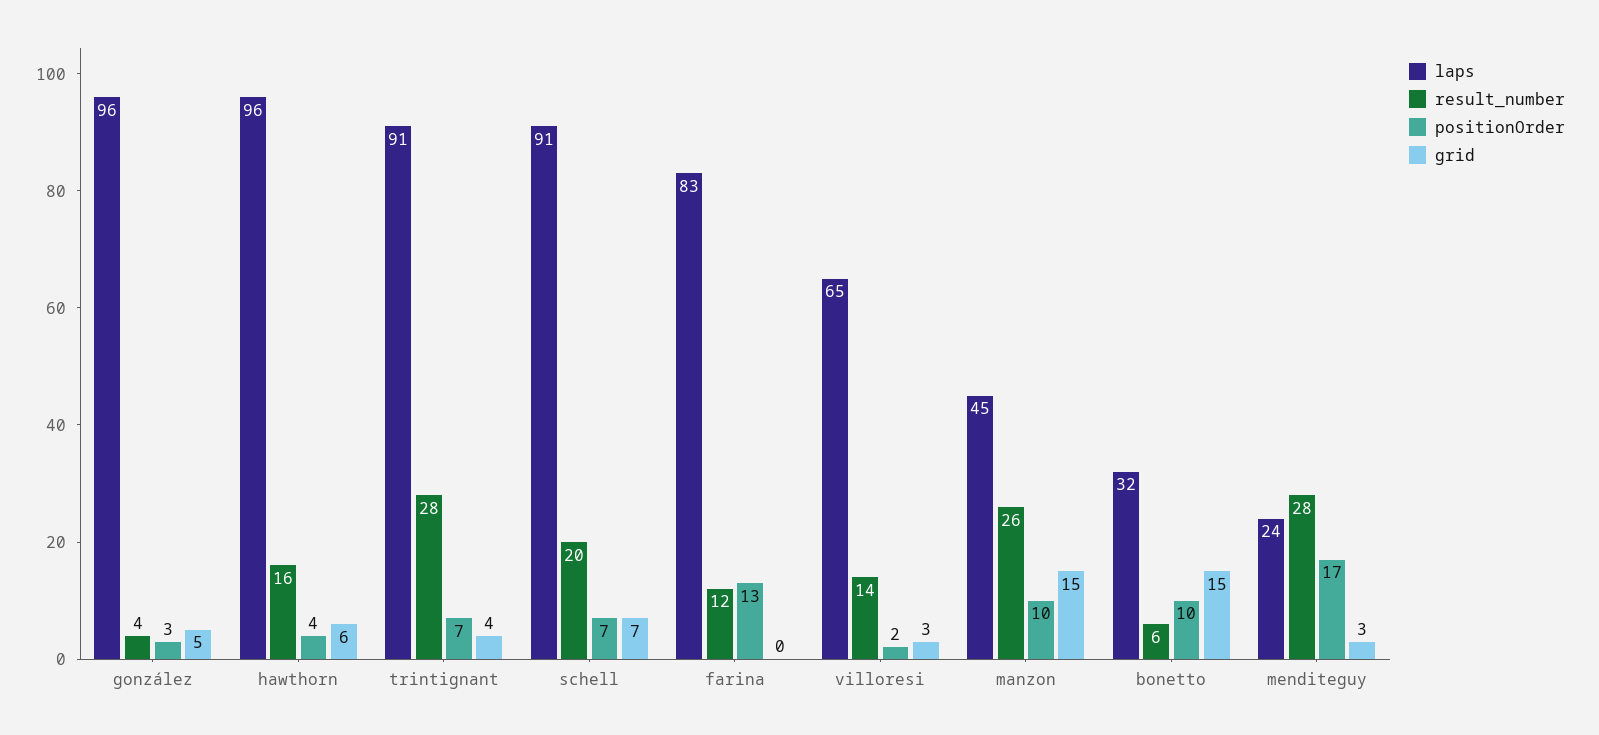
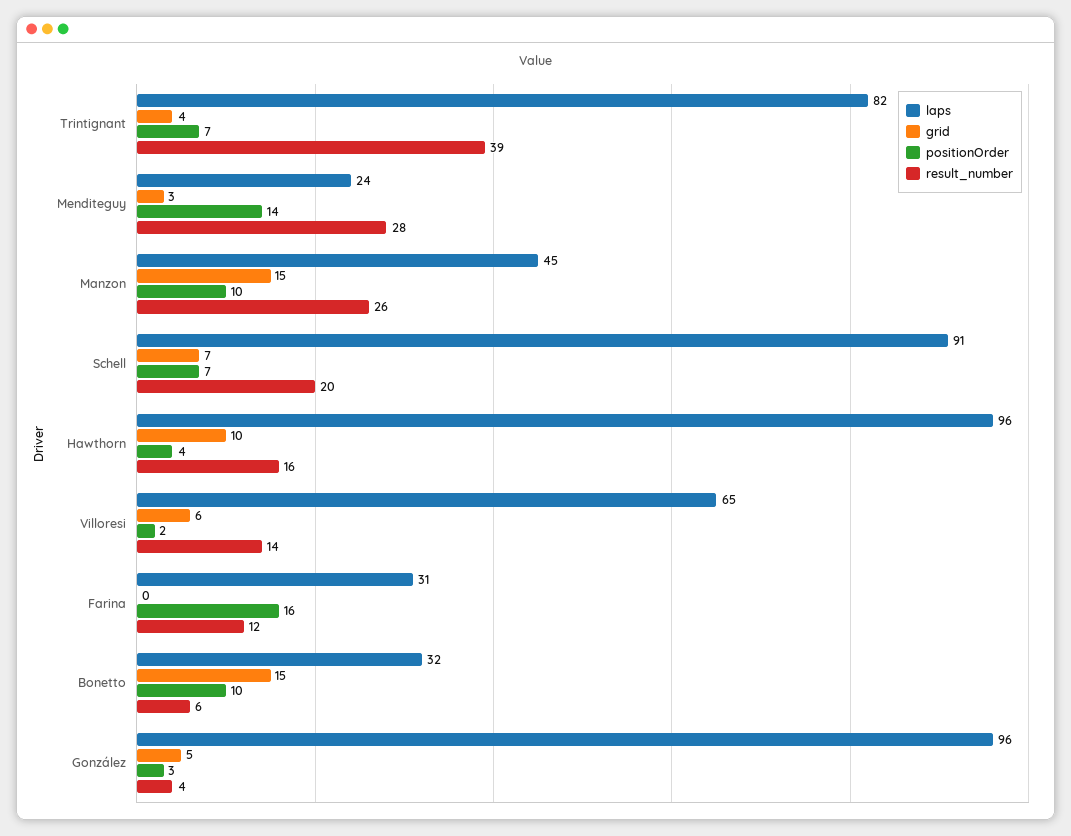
grid, hawthorn: 6 -> 10
laps, trintignant: 91 -> 82
result_number, trintignant: 28 -> 39
laps, farina: 83 -> 31
positionOrder, farina: 13 -> 16
grid, villoresi: 3 -> 6
positionOrder, menditeguy: 17 -> 14

